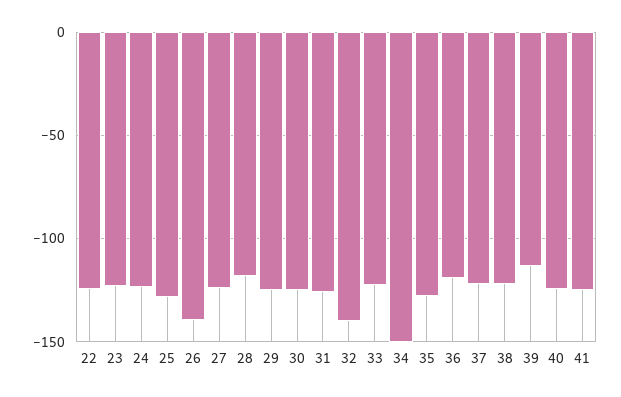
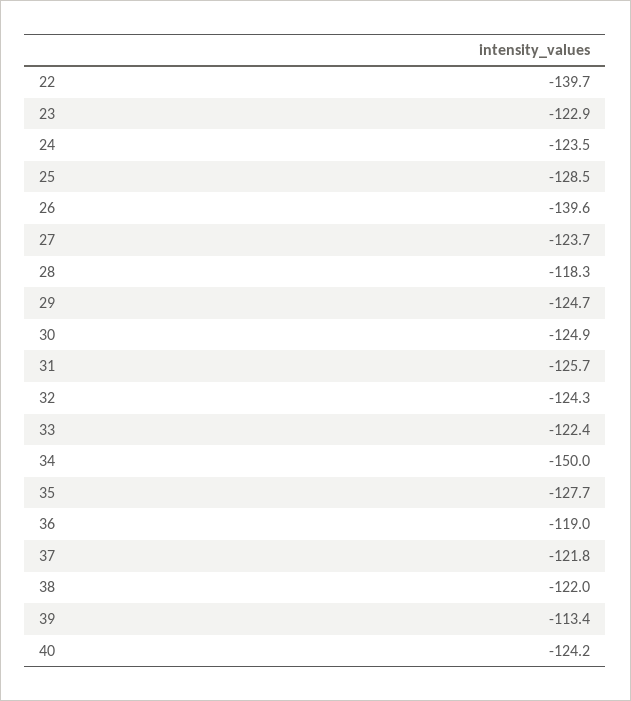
22: -125 -> -139.7
32: -140 -> -124.3
41: -125 -> none

